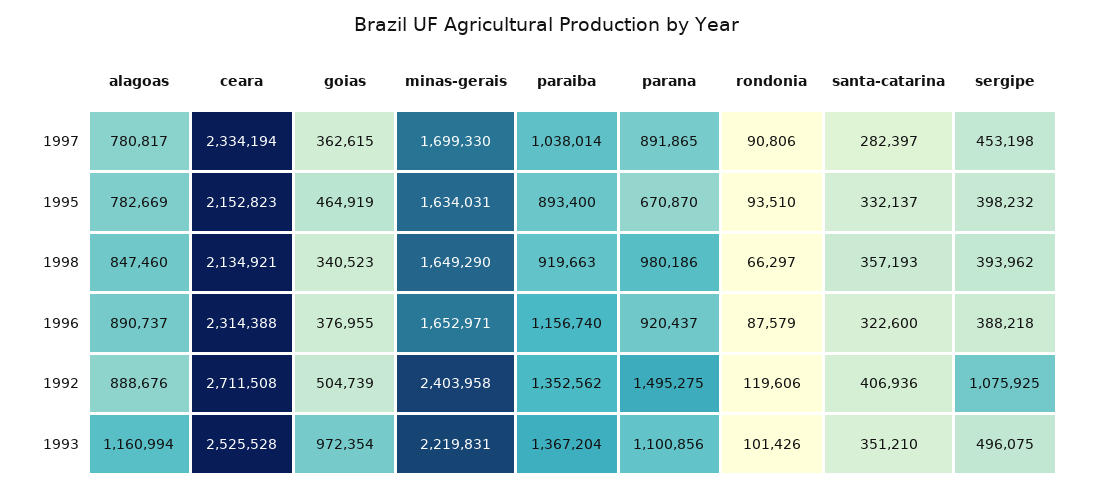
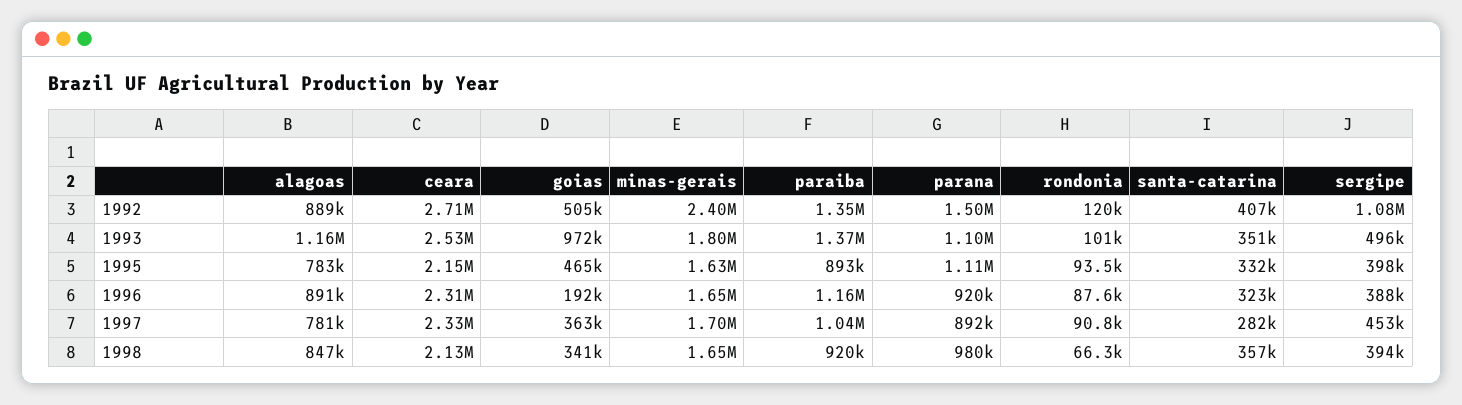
parana, 1995: 670870 -> 1110000
goias, 1996: 376955 -> 192000
minas-gerais, 1993: 2219831 -> 1800000

